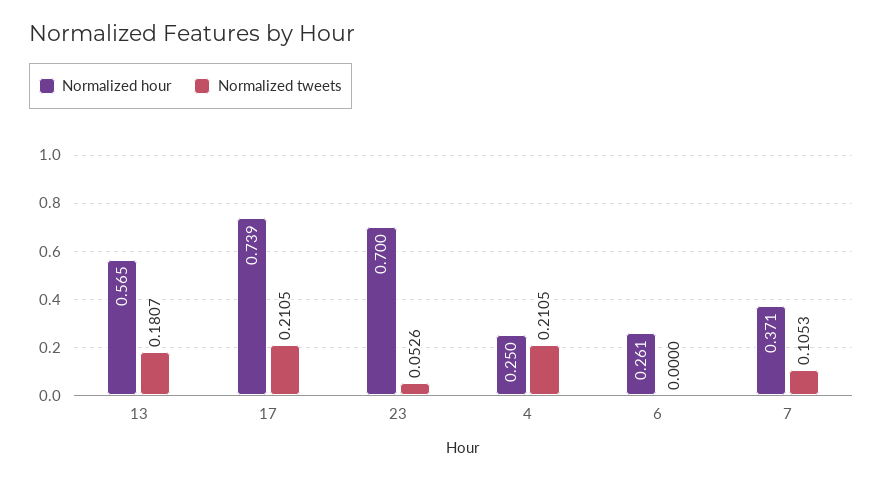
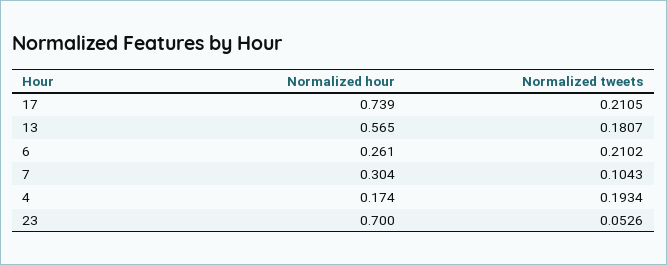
Normalized hour, 4: 0.25 -> 0.174
Normalized tweets, 4: 0.2105 -> 0.1934
Normalized tweets, 6: 0 -> 0.2102
Normalized hour, 7: 0.371 -> 0.304
Normalized tweets, 7: 0.1053 -> 0.1043

